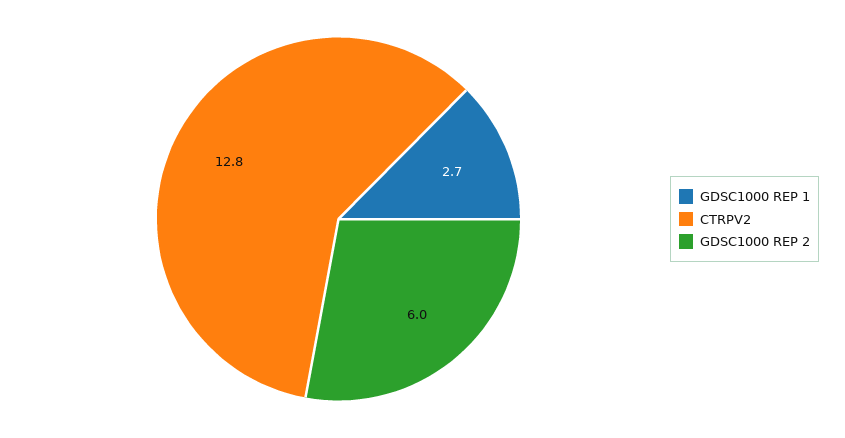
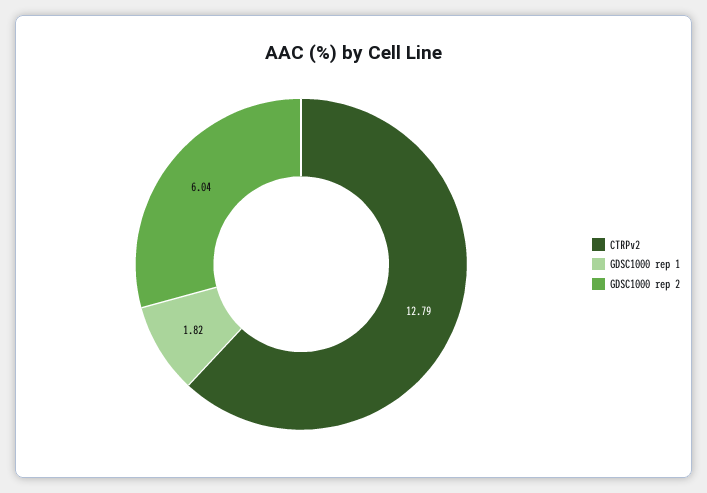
GDSC1000 REP 1: 2.7 -> 1.82

